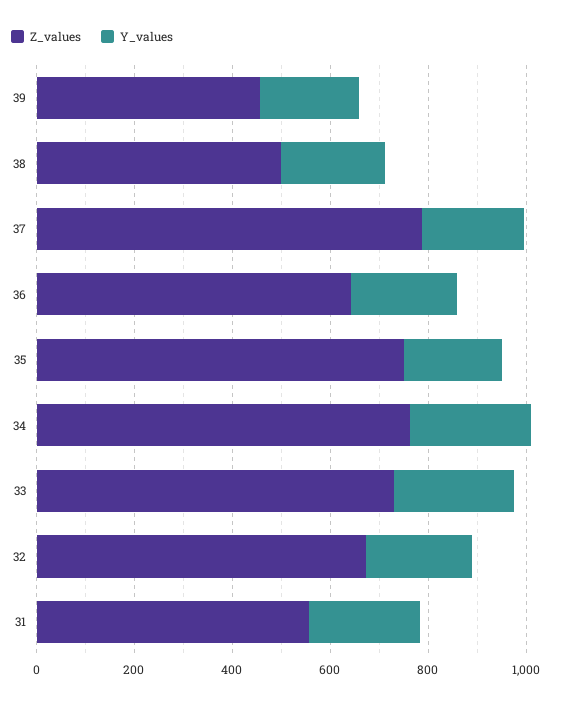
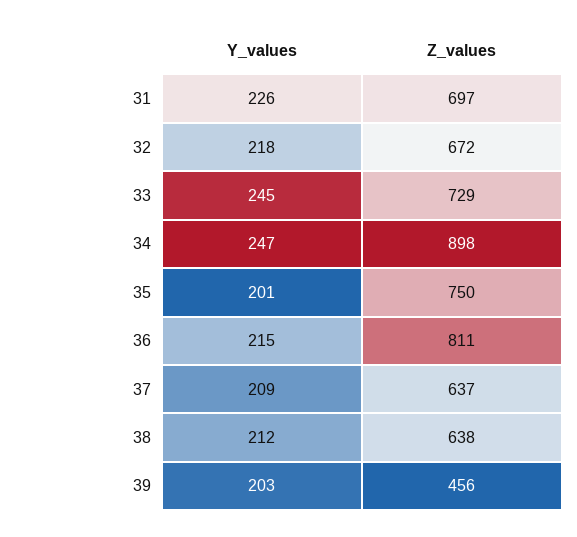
Z_values, 38: 500 -> 638
Z_values, 37: 800 -> 637
Z_values, 36: 650 -> 811
Z_values, 34: 750 -> 898
Z_values, 31: 550 -> 697

